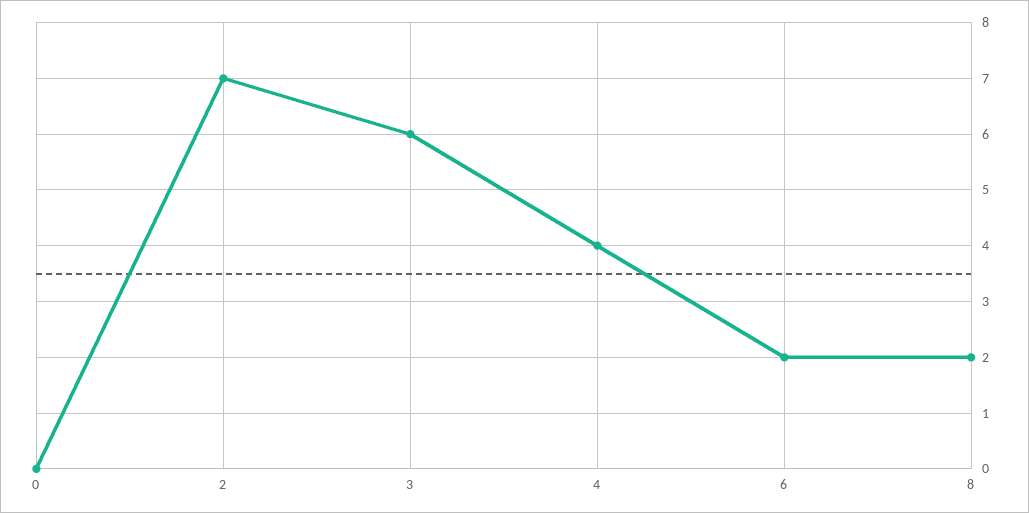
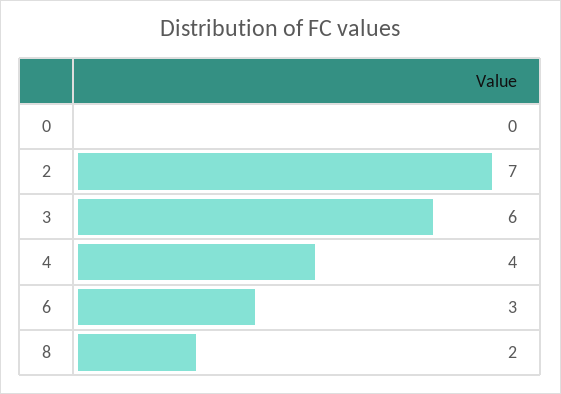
6: 2 -> 3

